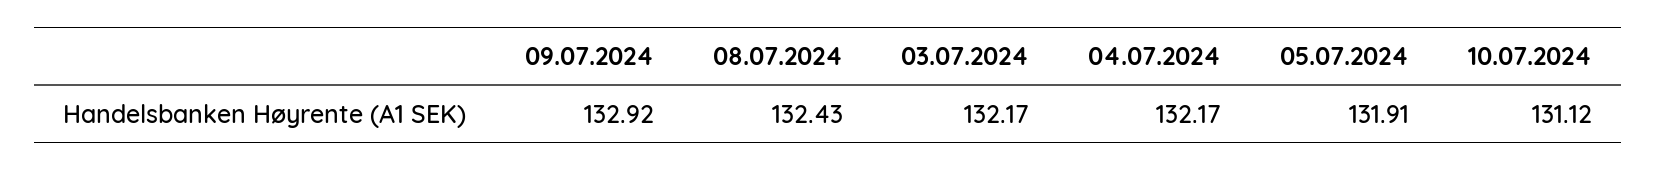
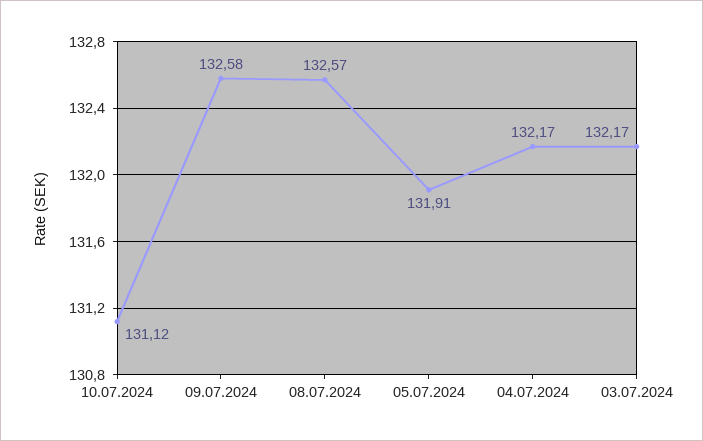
09.07.2024: 132.92 -> 132.58
08.07.2024: 132.43 -> 132.57

